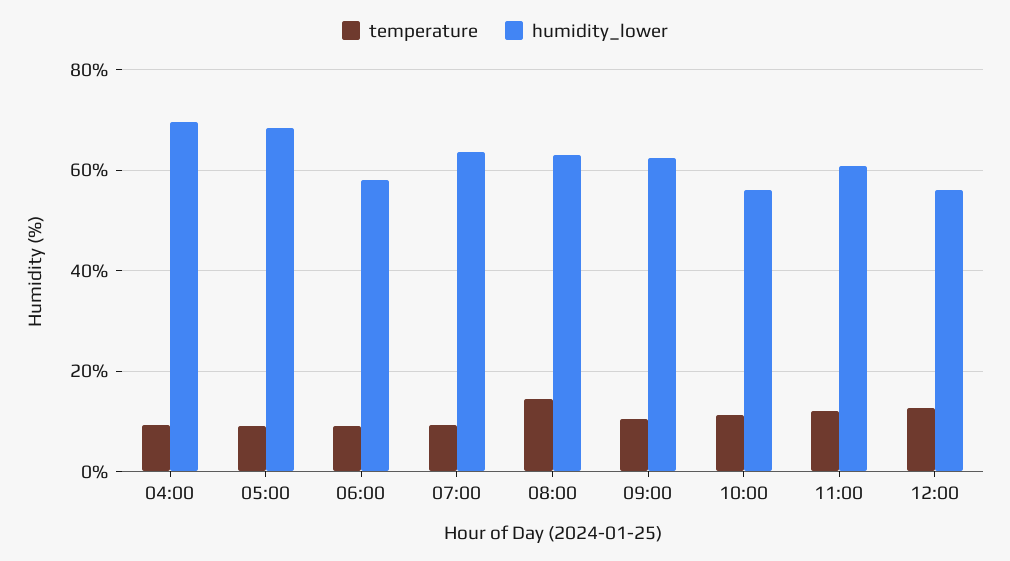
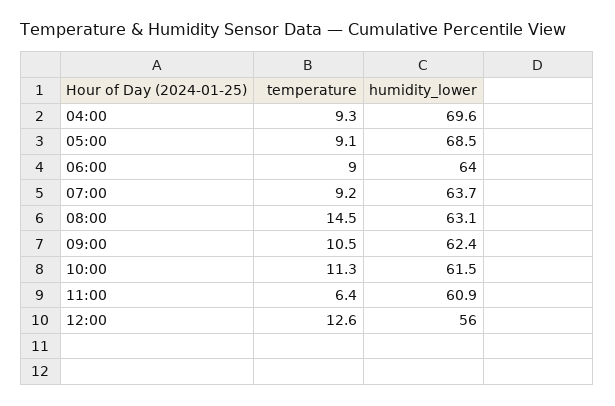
humidity_lower, 06:00: 58 -> 64
humidity_lower, 10:00: 56 -> 61.5
temperature, 11:00: 12 -> 6.4

